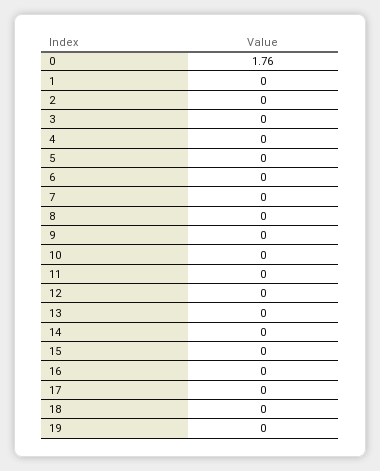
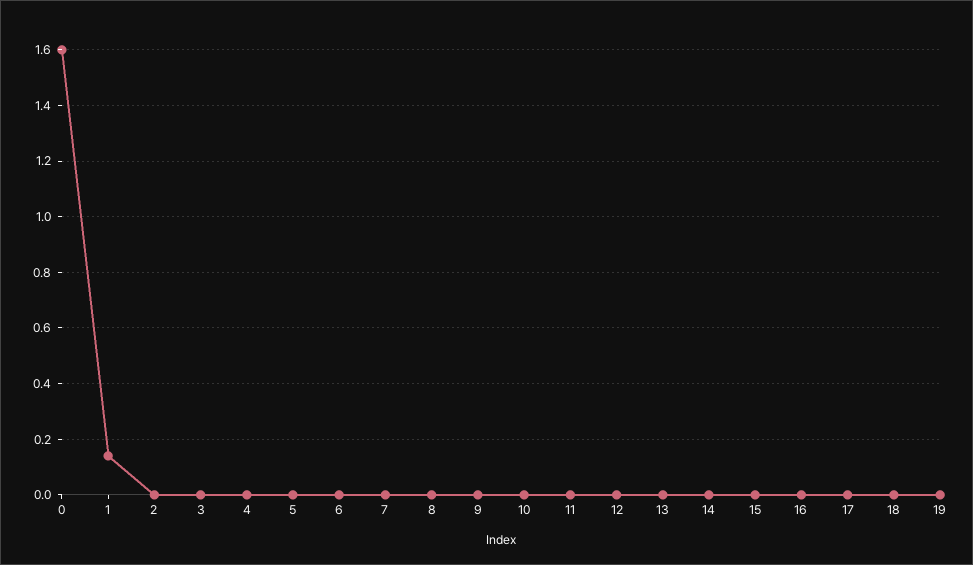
0: 1.76 -> 1.6
1: 0 -> 0.15

